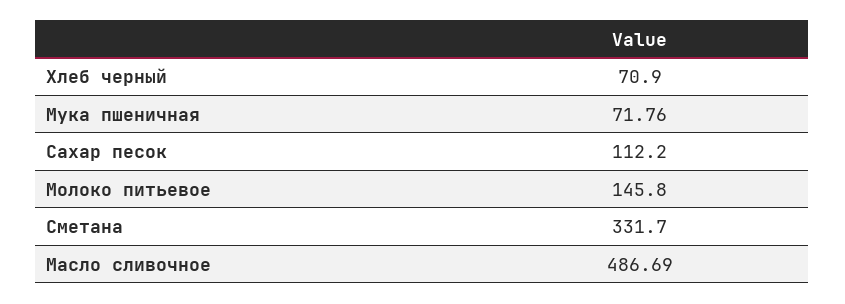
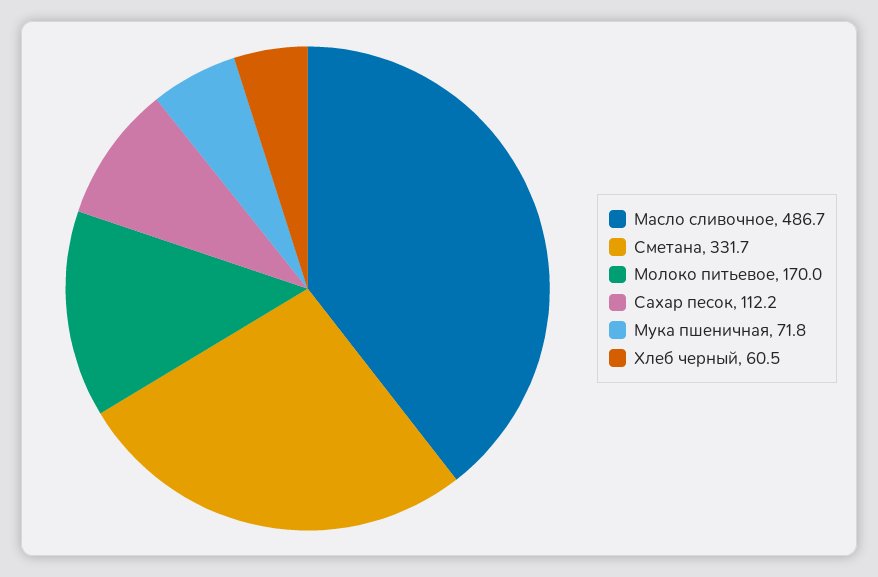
Хлеб черный: 70.9 -> 60.5
Молоко питьевое: 145.8 -> 170

